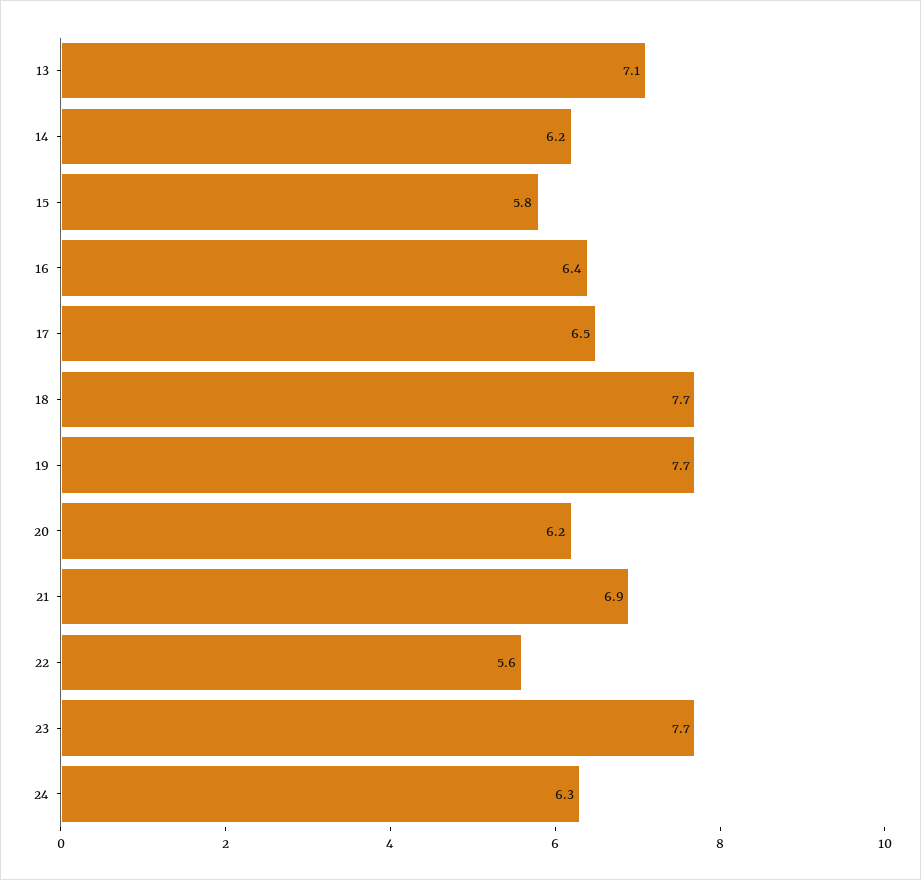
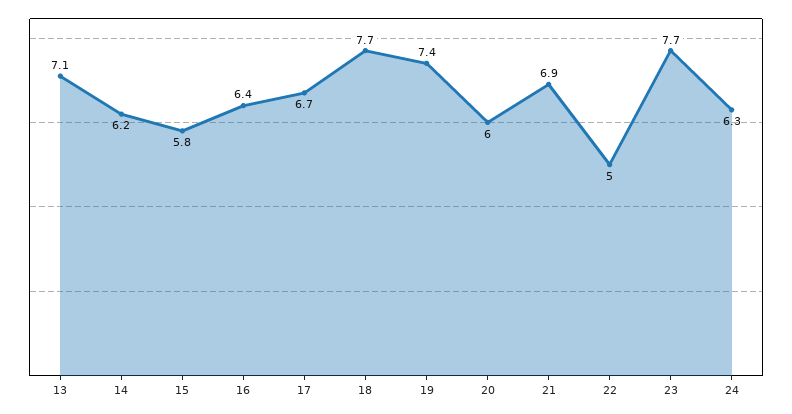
17: 6.5 -> 6.7
19: 7.7 -> 7.4
20: 6.2 -> 6
22: 5.6 -> 5

